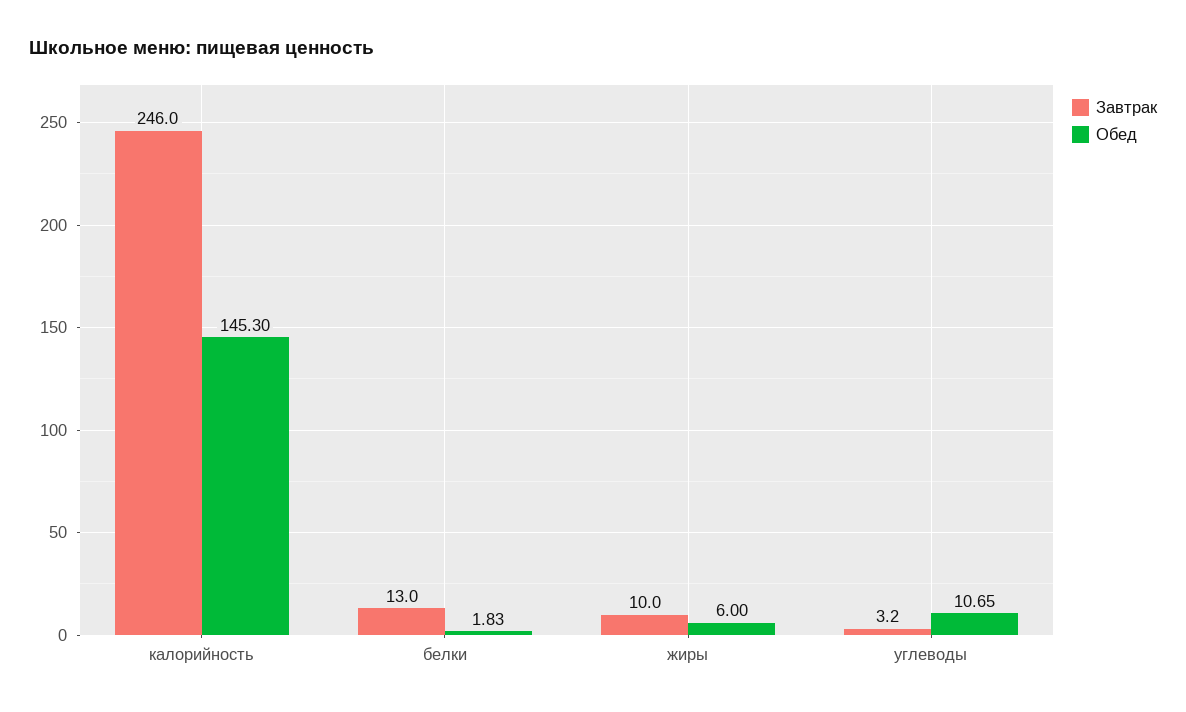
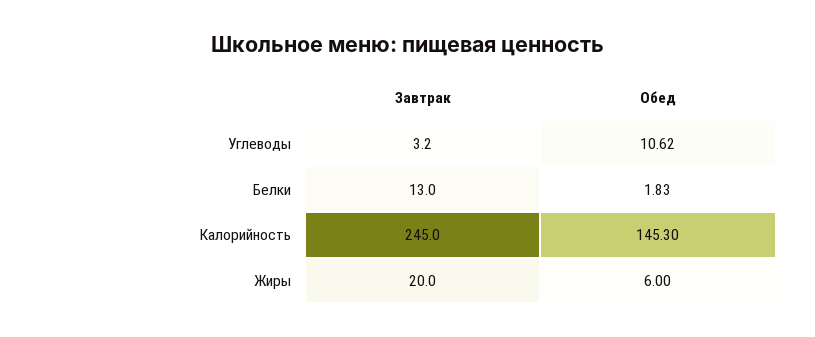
Завтрак, калорийность: 246 -> 245
Завтрак, жиры: 10 -> 20
Обед, углеводы: 10.65 -> 10.62

